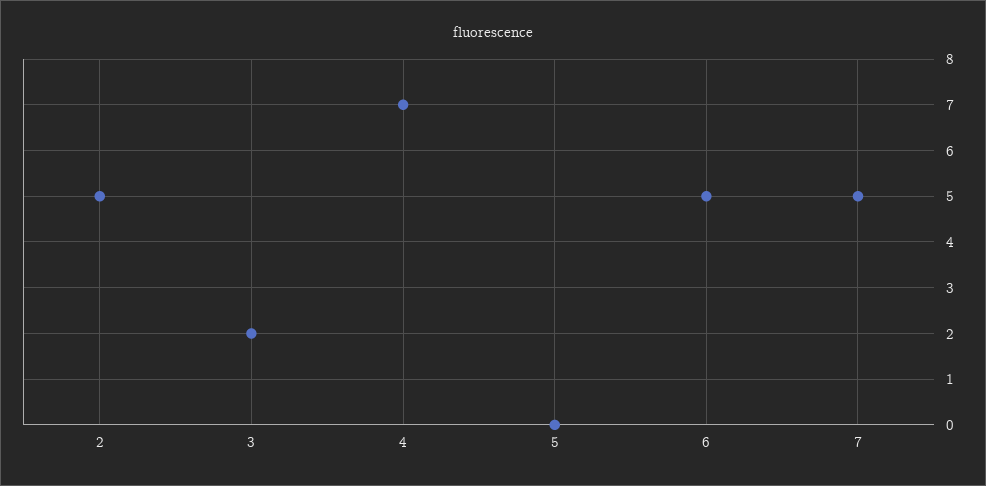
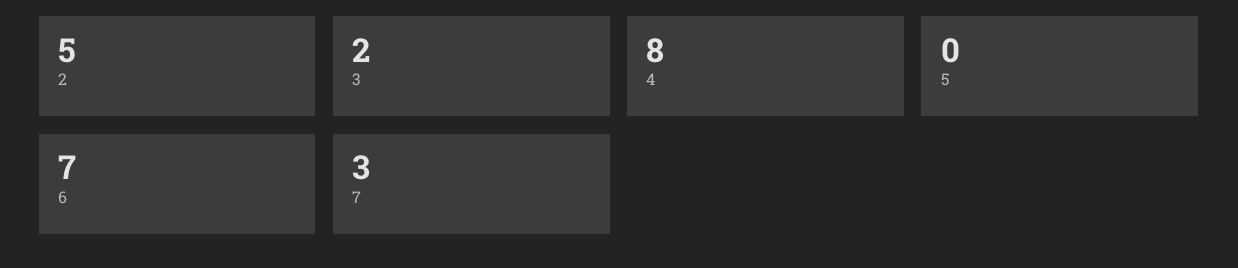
4: 7 -> 8
6: 5 -> 7
7: 5 -> 3

